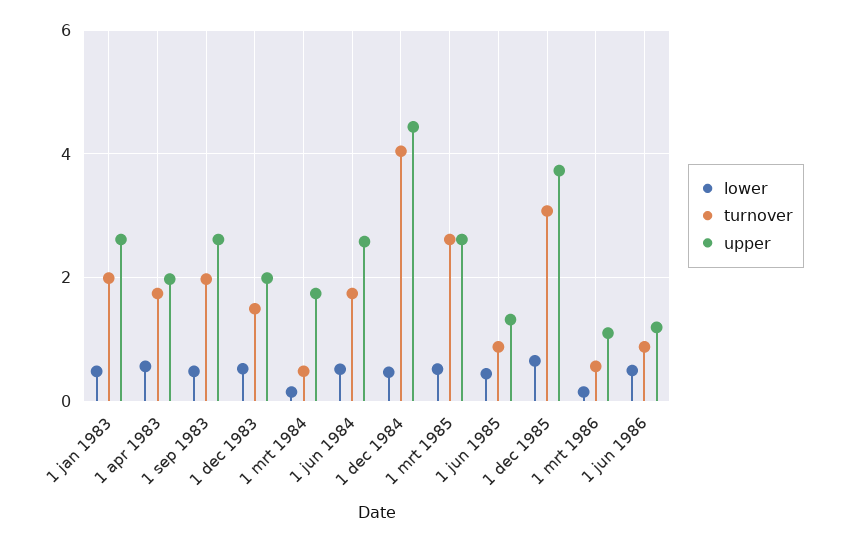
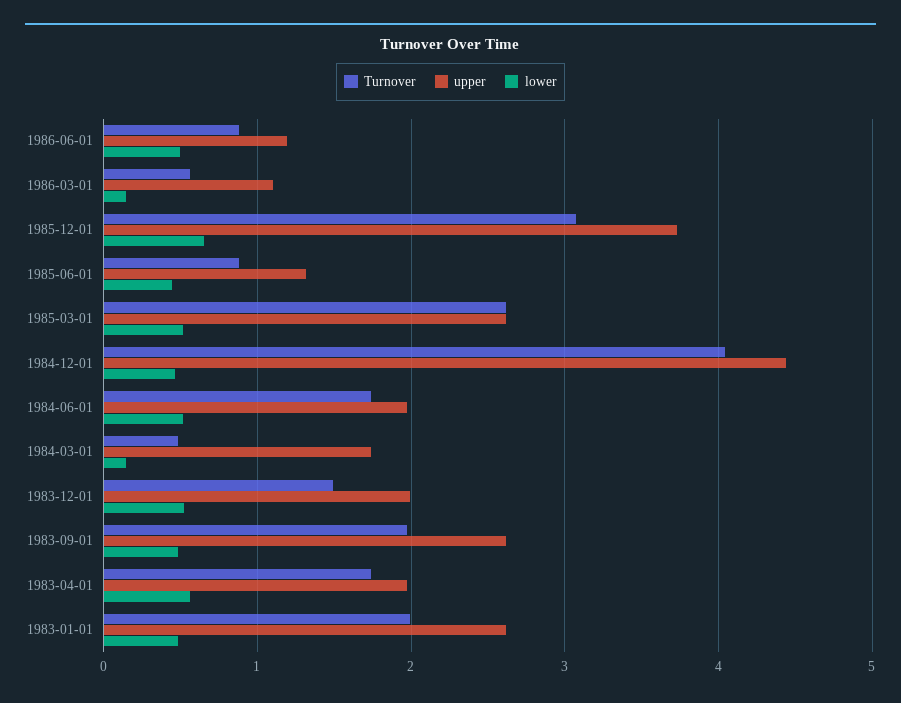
upper, 1 jun 1984: 2.6 -> 2

